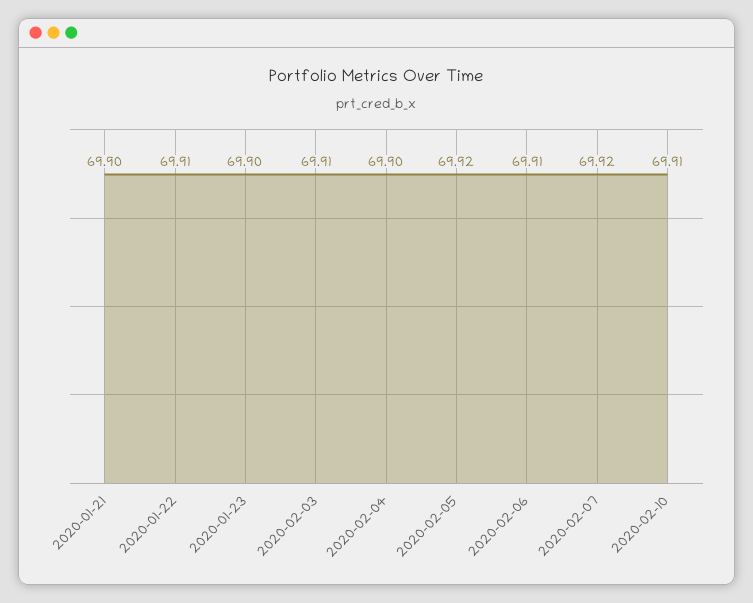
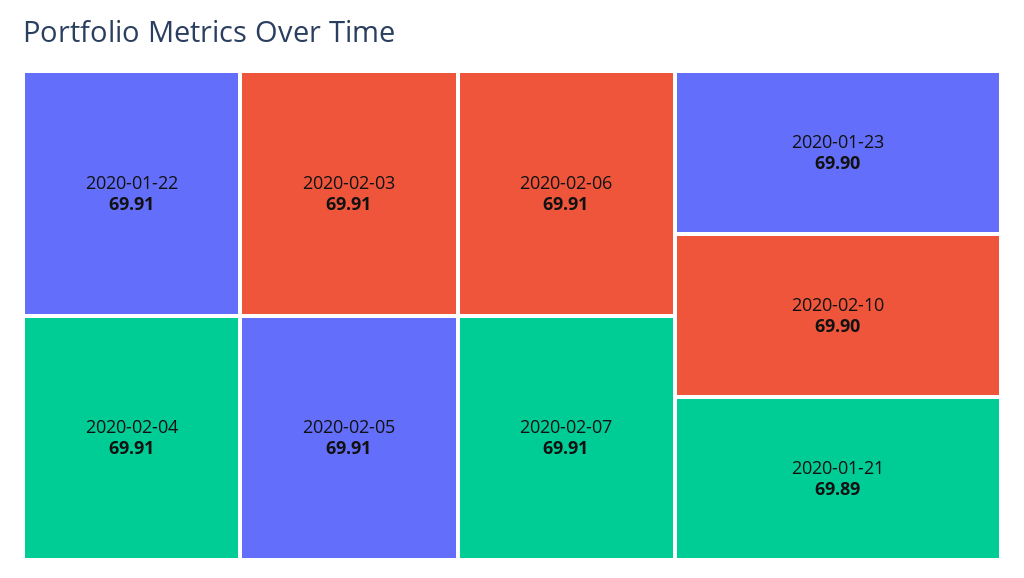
2020-01-21: 69.9 -> 69.89
2020-02-04: 69.9 -> 69.91
2020-02-05: 69.92 -> 69.91
2020-02-07: 69.92 -> 69.91
2020-02-10: 69.91 -> 69.9

